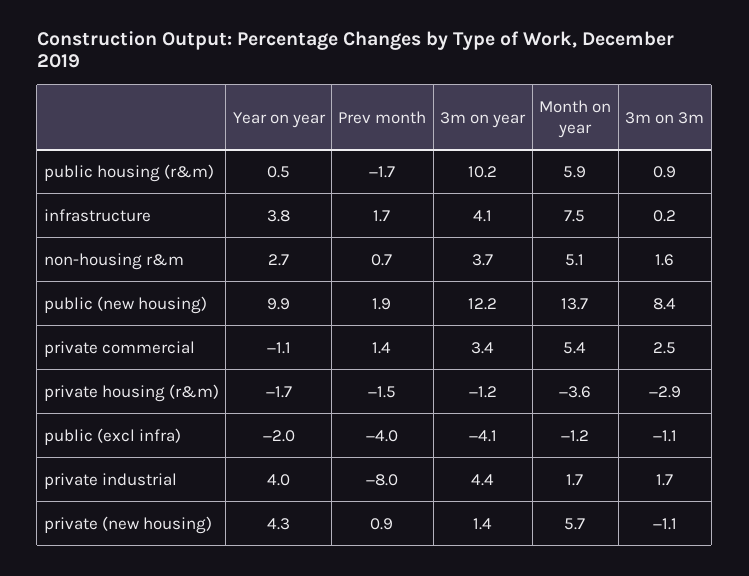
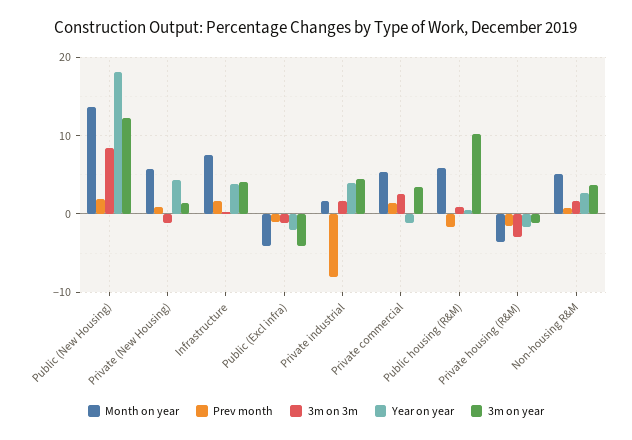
Year on year, public (new housing): 9.9 -> 18
Prev month, public (excl infra): -4 -> -1
Month on year, public (excl infra): -1.2 -> -4

